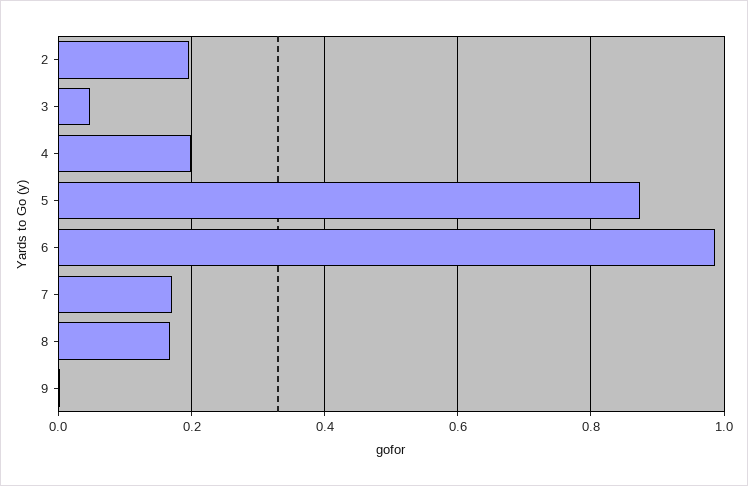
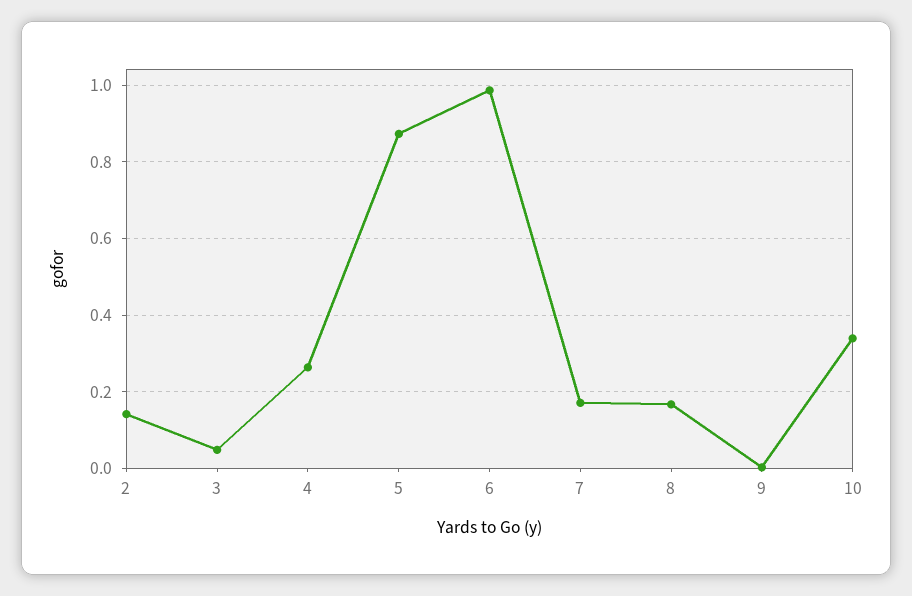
2: 0.2 -> 0.14
4: 0.2 -> 0.26
10: none -> 0.34

